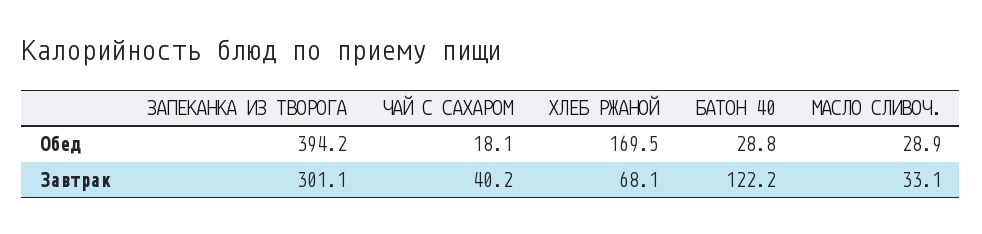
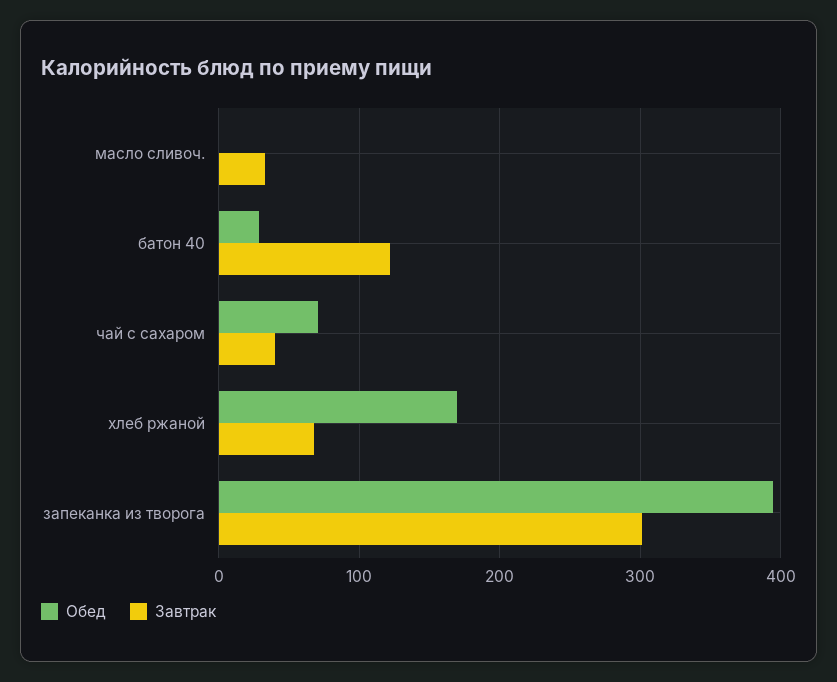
Обед, ЧАЙ С САХАРОМ: 18.1 -> 70
Обед, МАСЛО СЛИВОЧ.: 28.9 -> 0

